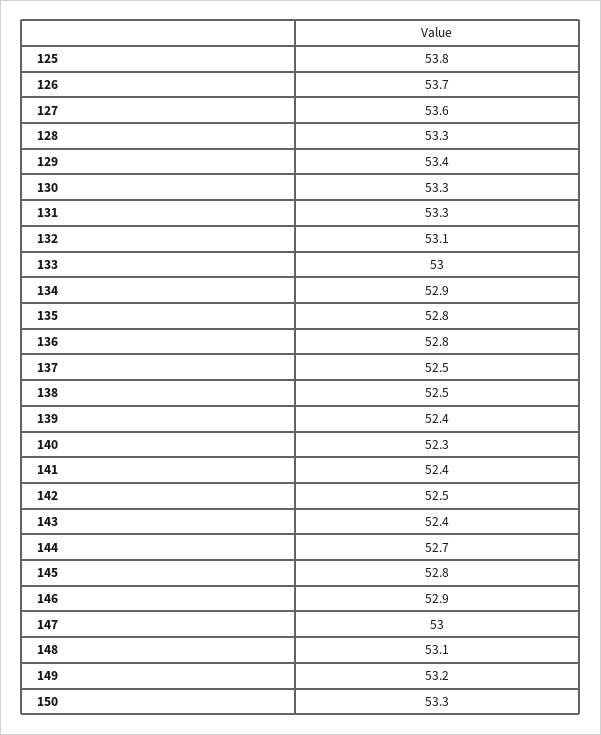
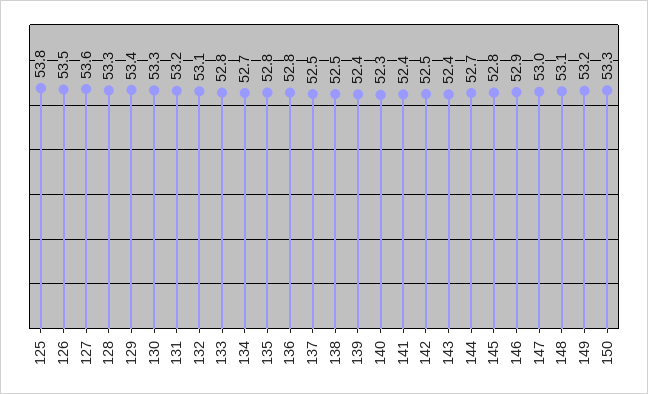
126: 53.7 -> 53.5
131: 53.3 -> 53.2
133: 53 -> 52.8
134: 52.9 -> 52.7

